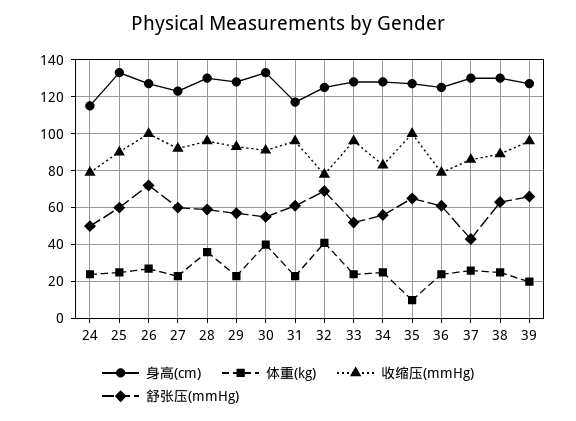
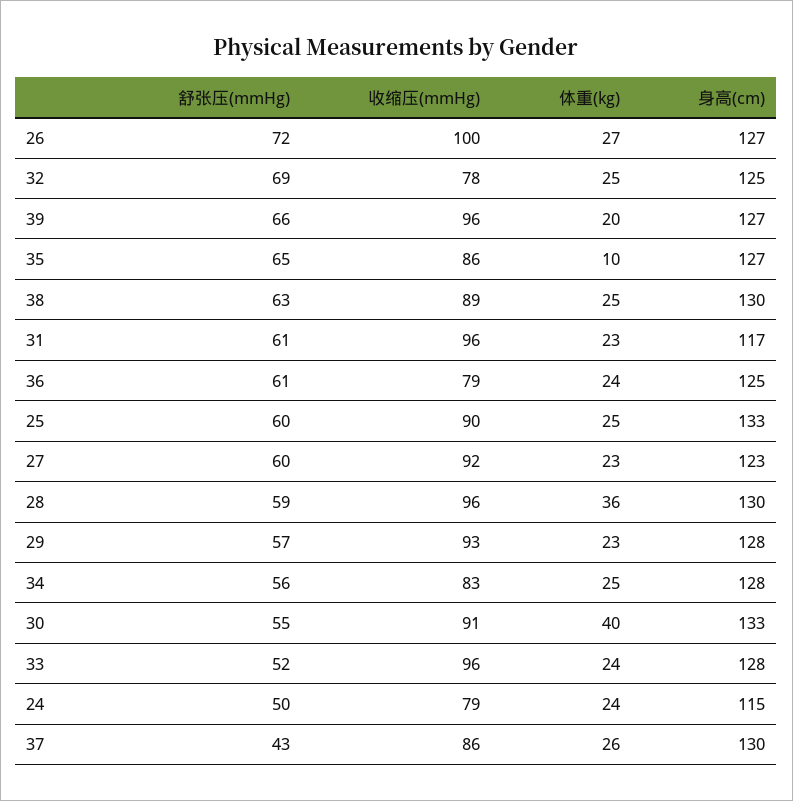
体重(kg), 32: 40 -> 25
收缩压(mmHg), 35: 100 -> 86

